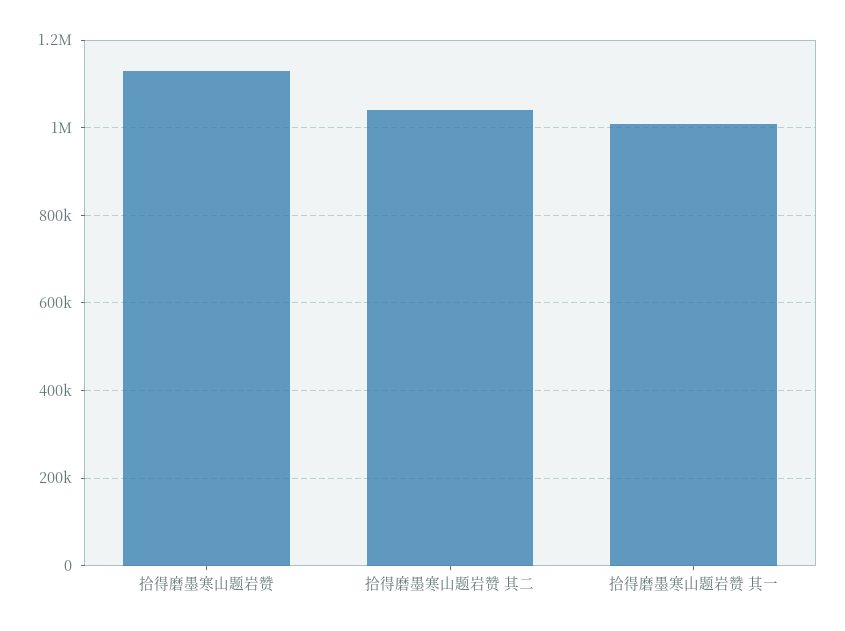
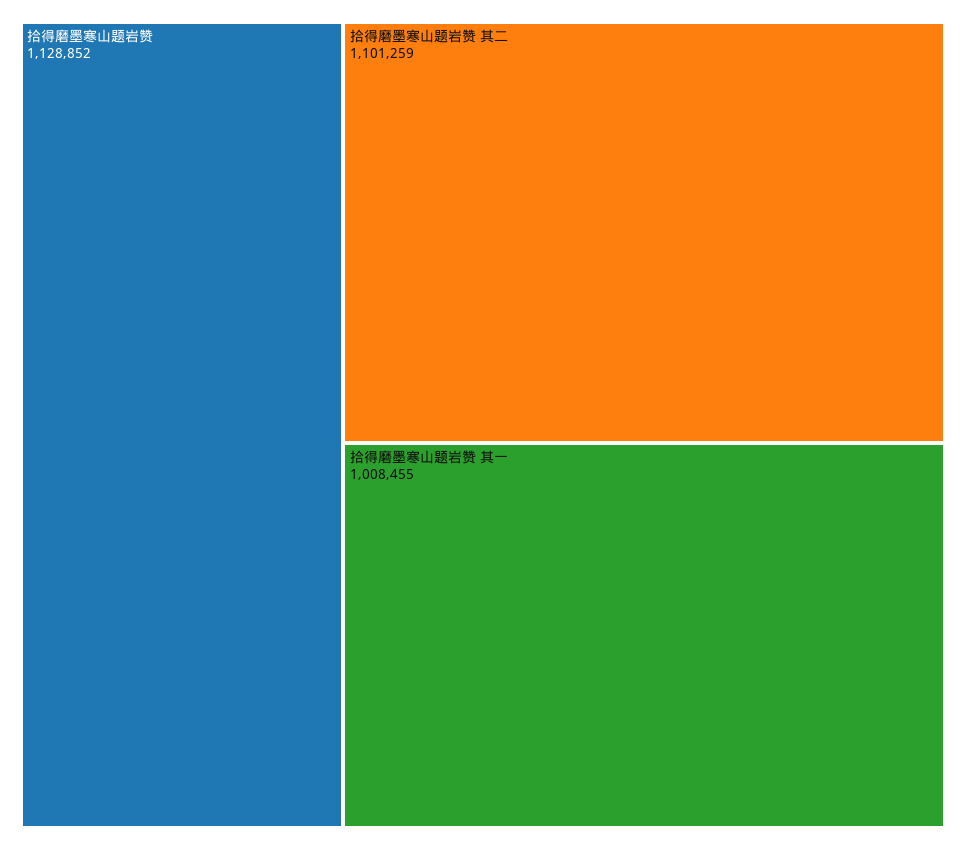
拾得磨墨寒山题岩赞 其二: 1040000 -> 1101259

